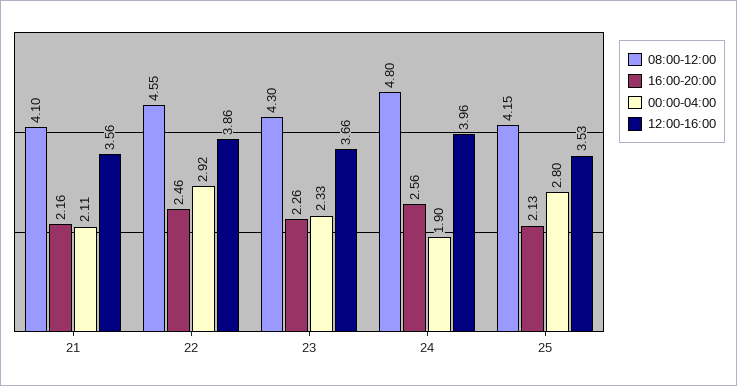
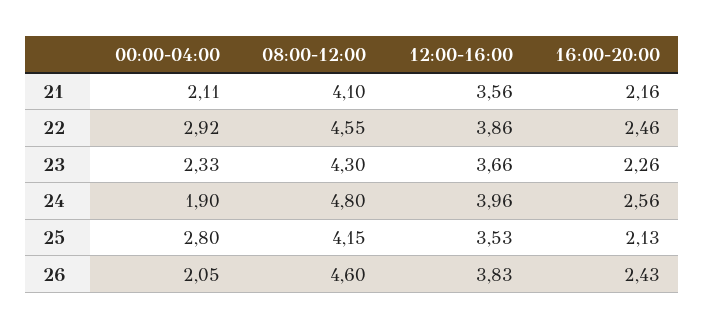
00:00-04:00, 26: none -> 2.05
08:00-12:00, 26: none -> 4.6
12:00-16:00, 26: none -> 3.83
16:00-20:00, 26: none -> 2.43

